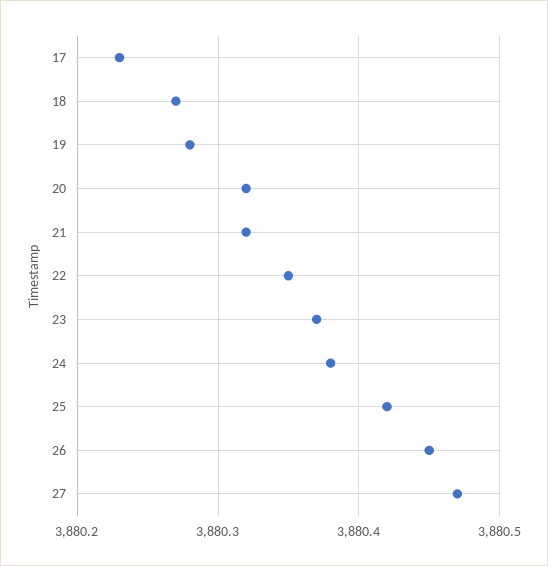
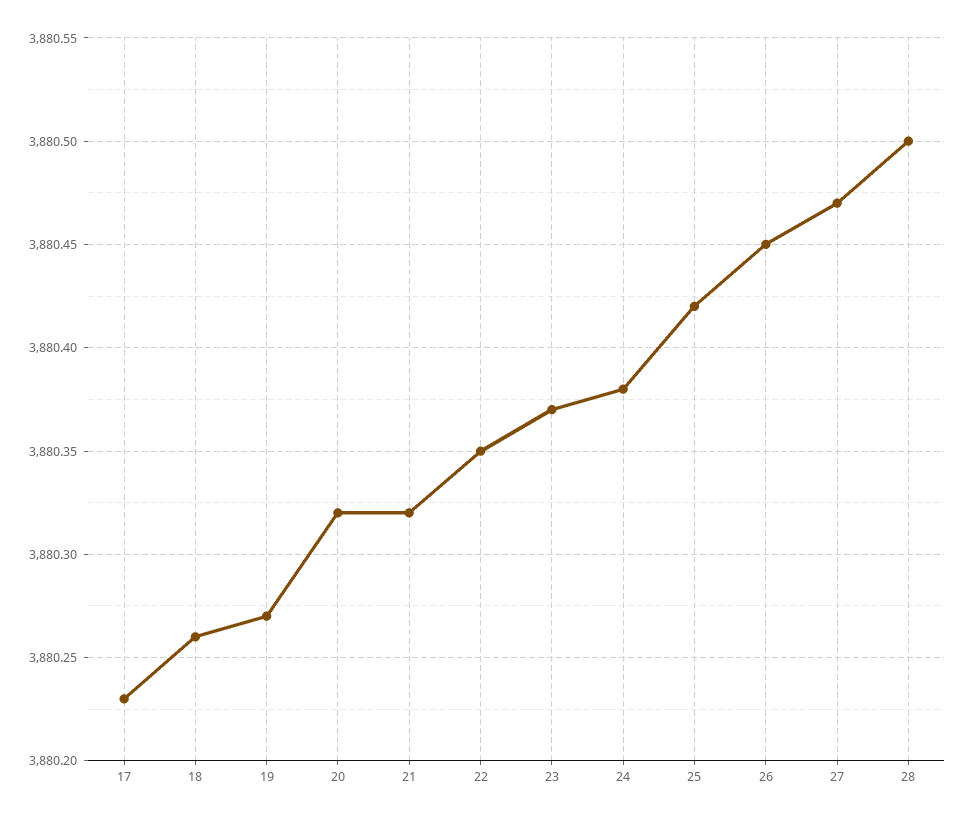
18: 3880.27 -> 3880.26
19: 3880.28 -> 3880.27
28: none -> 3880.5

